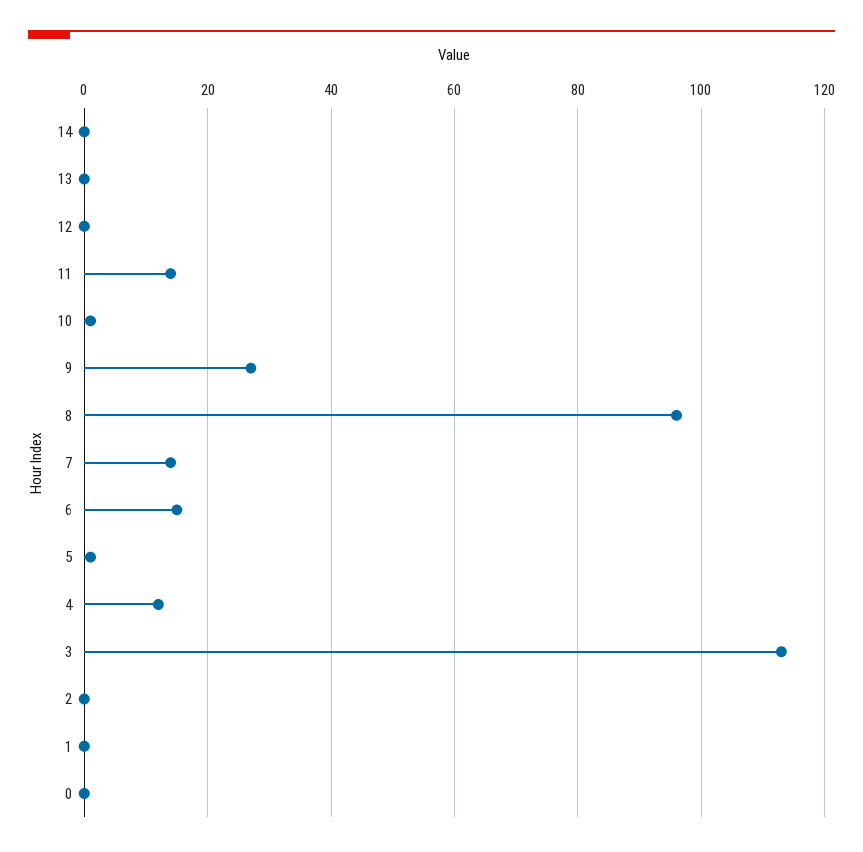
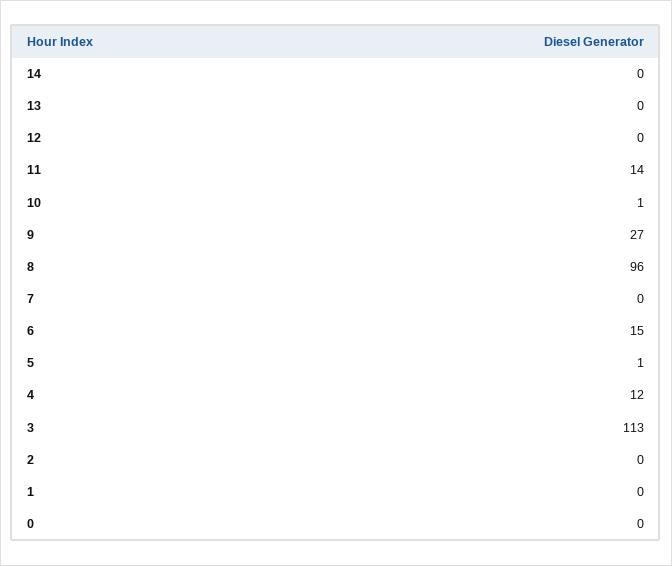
7: 15 -> 0

